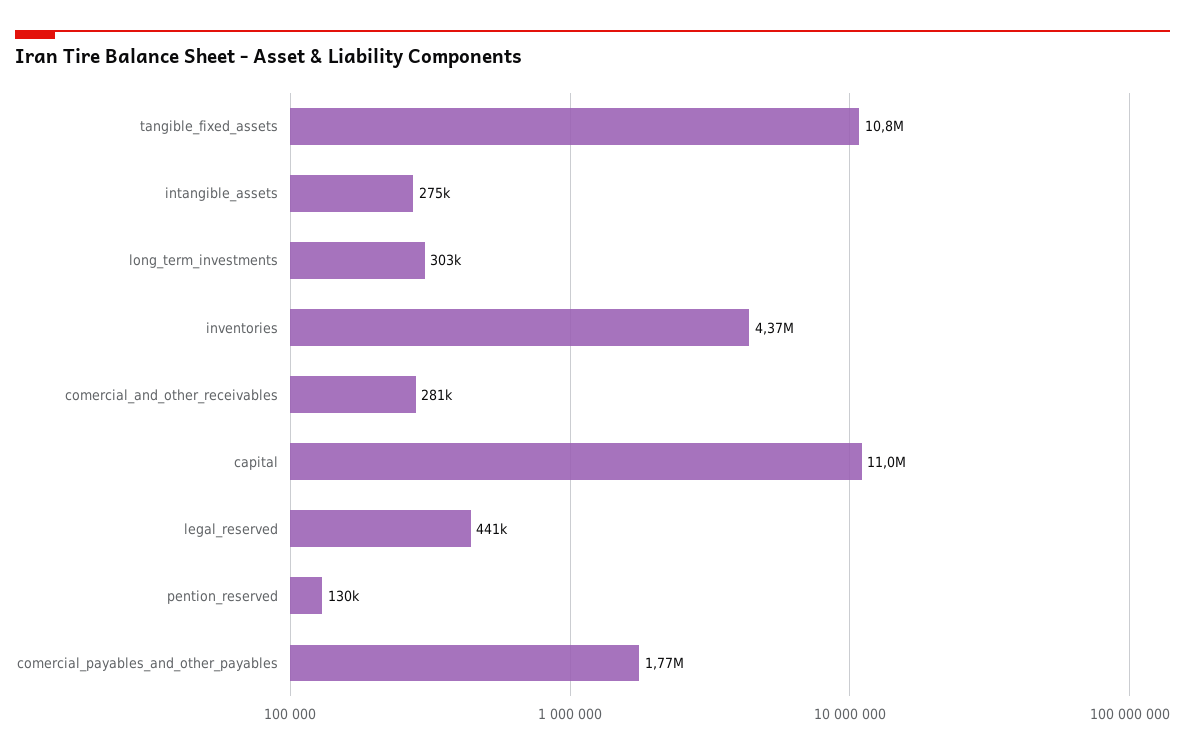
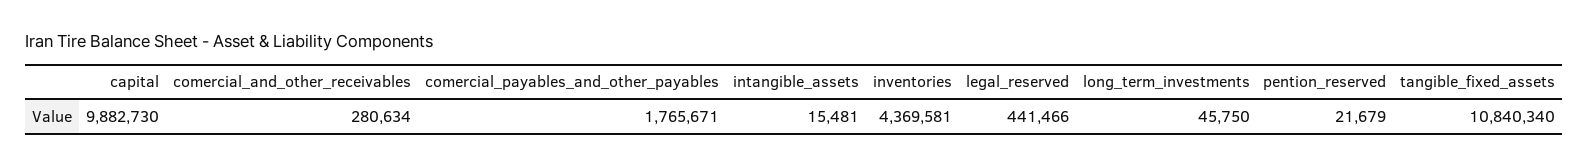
intangible_assets: 275000 -> 15481
long_term_investments: 303000 -> 45750
capital: 11000000 -> 9882730
pention_reserved: 130000 -> 21679

